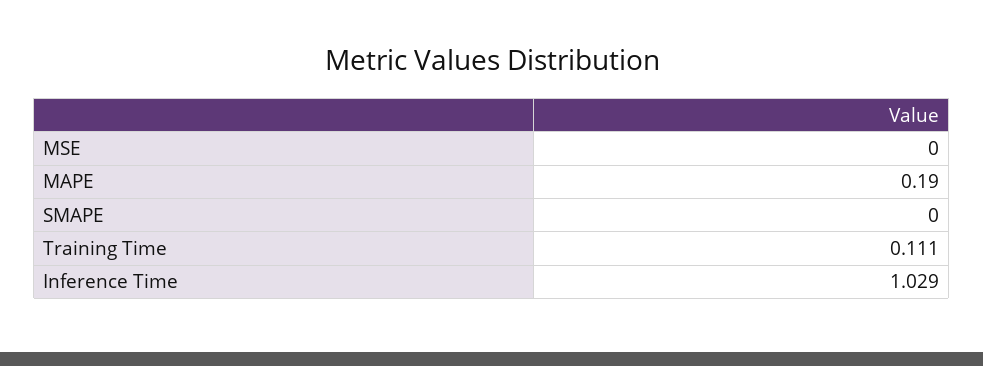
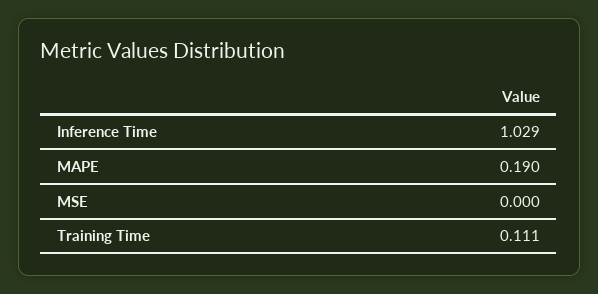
SMAPE: 0 -> none

